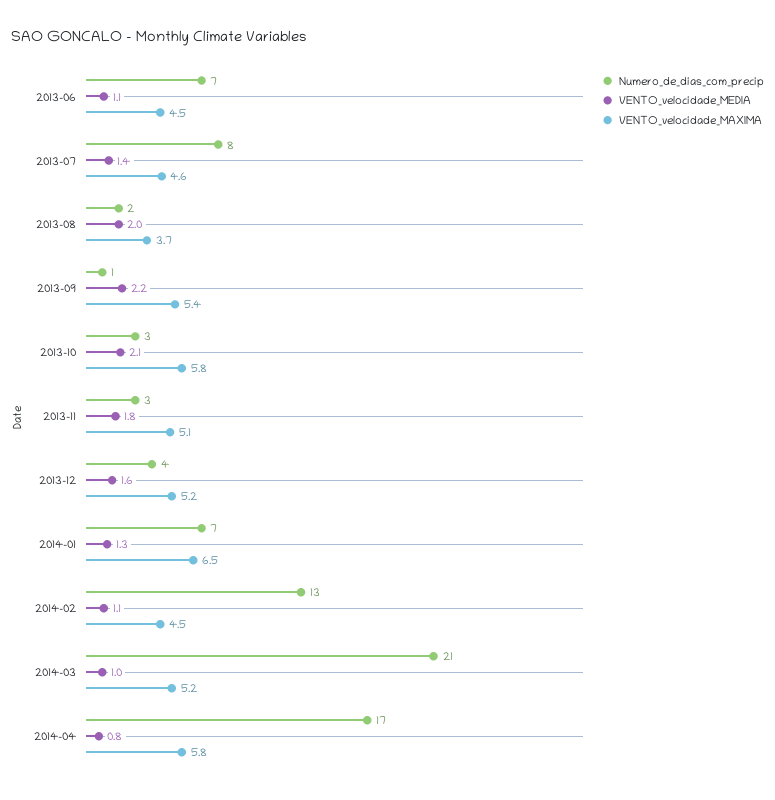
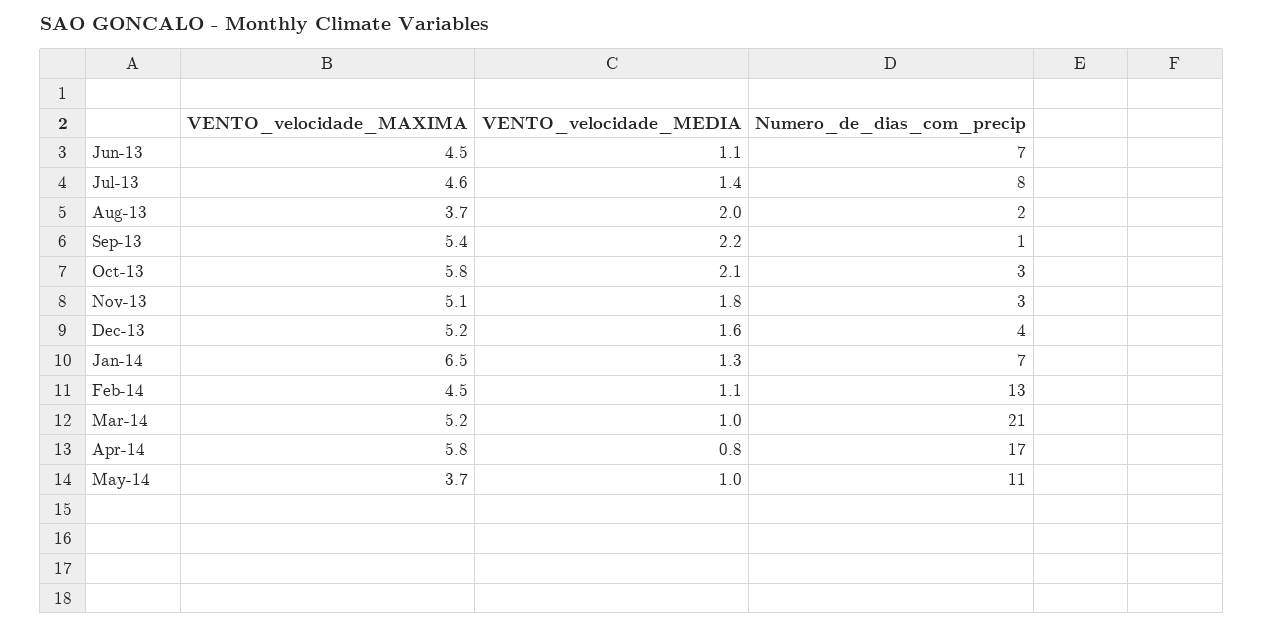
VENTO_velocidade_MAXIMA, May-14: none -> 3.7
VENTO_velocidade_MEDIA, May-14: none -> 1
Numero_de_dias_com_precip, May-14: none -> 11

